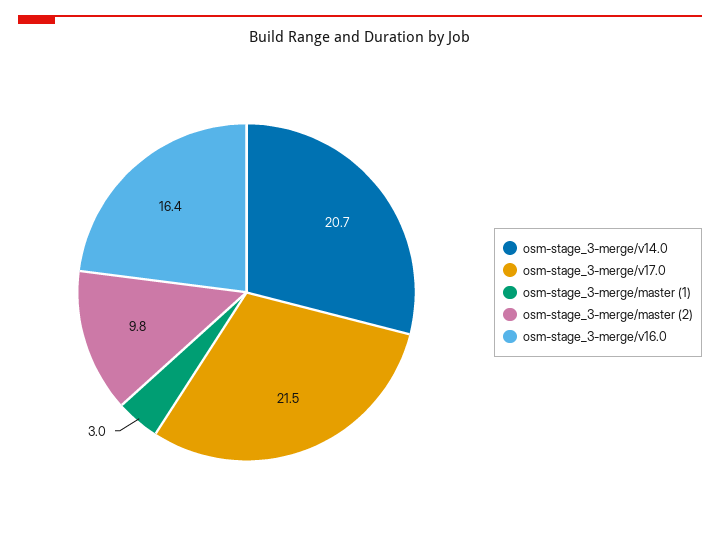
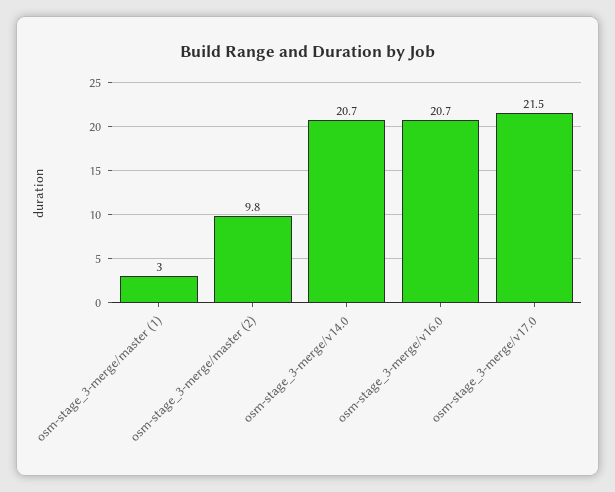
osm-stage_3-merge/v16.0: 16.4 -> 20.7

